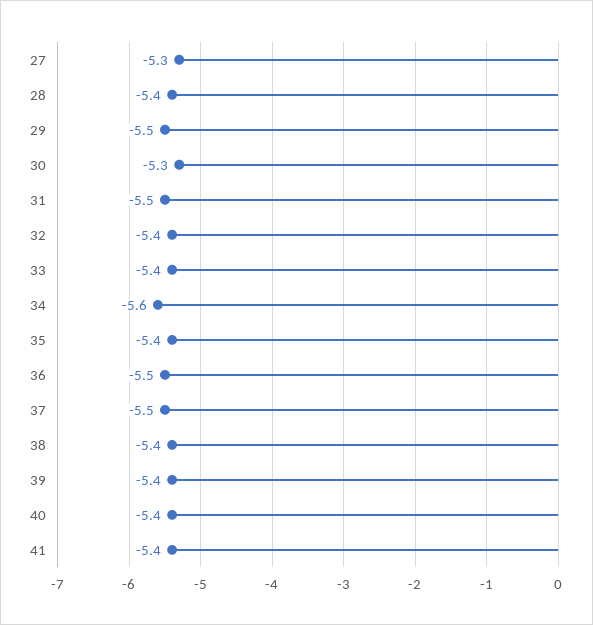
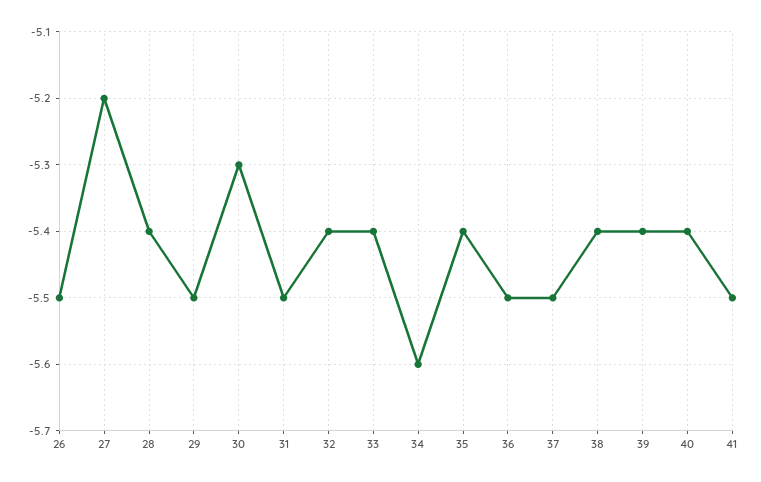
27: -5.3 -> -5.2
41: -5.4 -> -5.5
26: none -> -5.5

